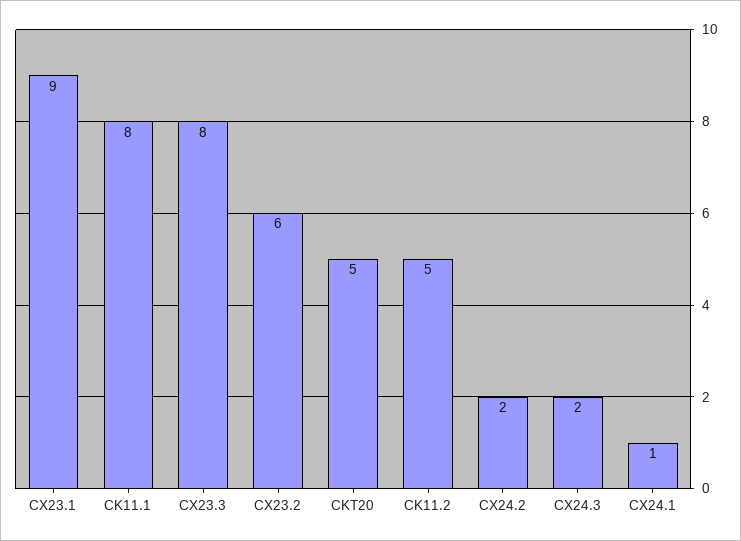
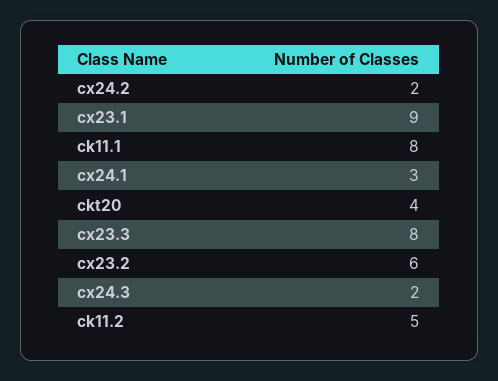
CKT20: 5 -> 4
CX24.1: 1 -> 3

